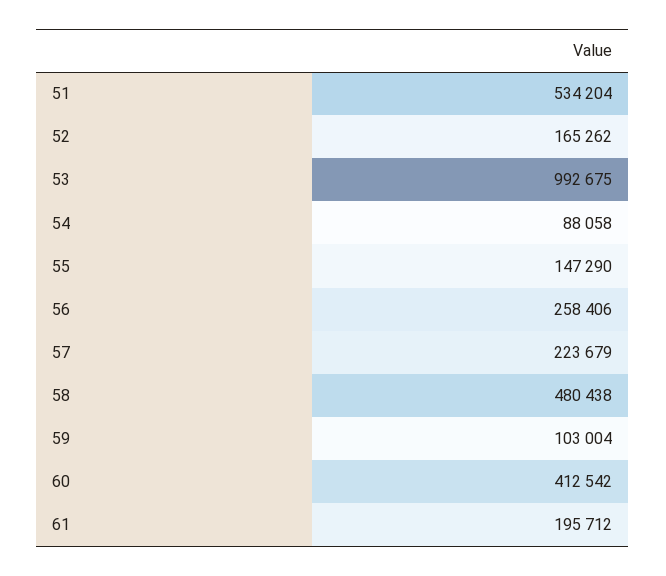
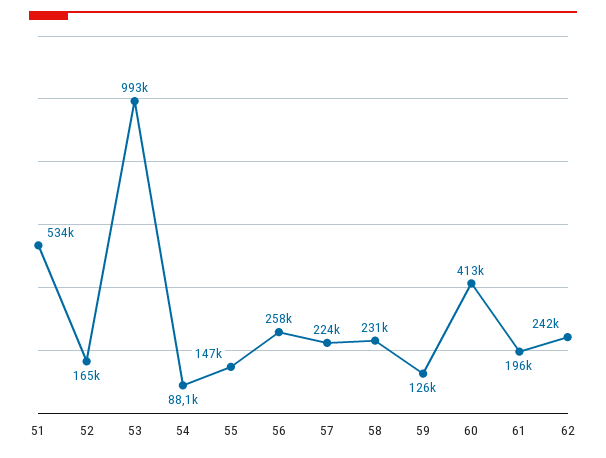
58: 480438 -> 231000
59: 103004 -> 126000
62: none -> 242000

